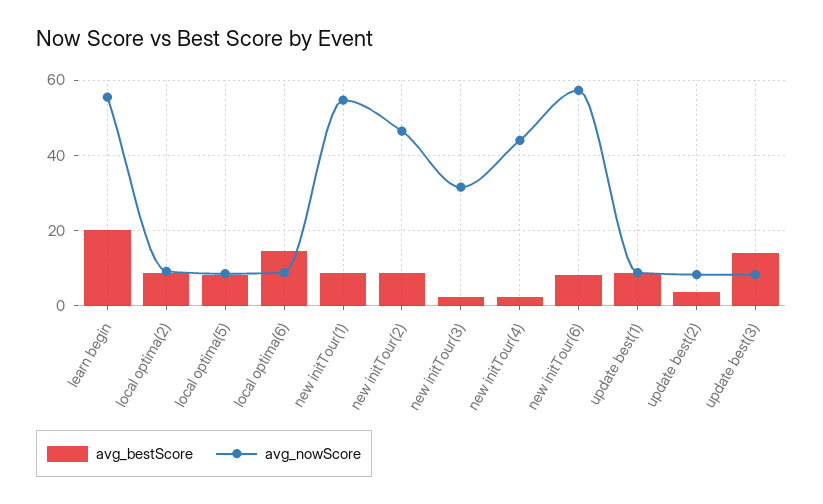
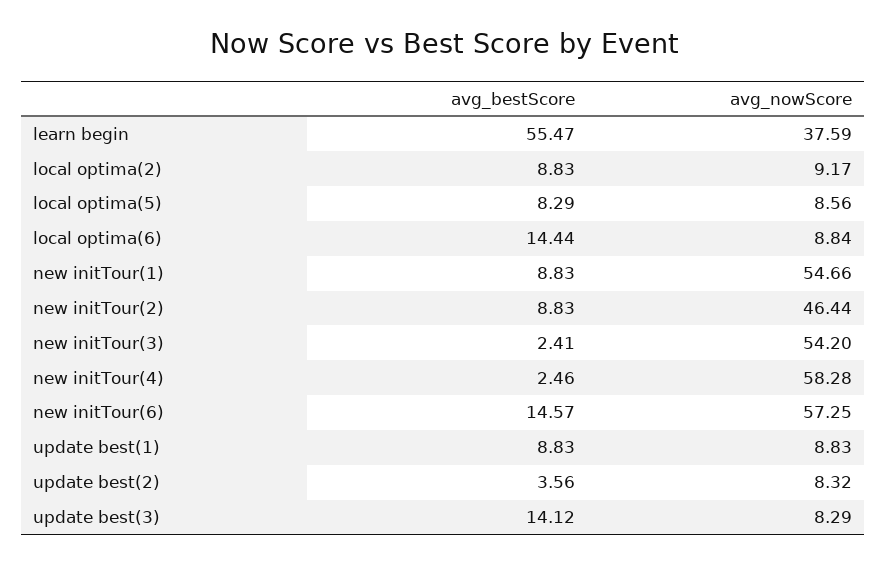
avg_bestScore, learn begin: 20 -> 55.47
avg_nowScore, learn begin: 56 -> 37.59
avg_nowScore, new initTour(3): 32 -> 54.2
avg_nowScore, new initTour(4): 44 -> 58.28
avg_bestScore, new initTour(6): 8 -> 14.57

